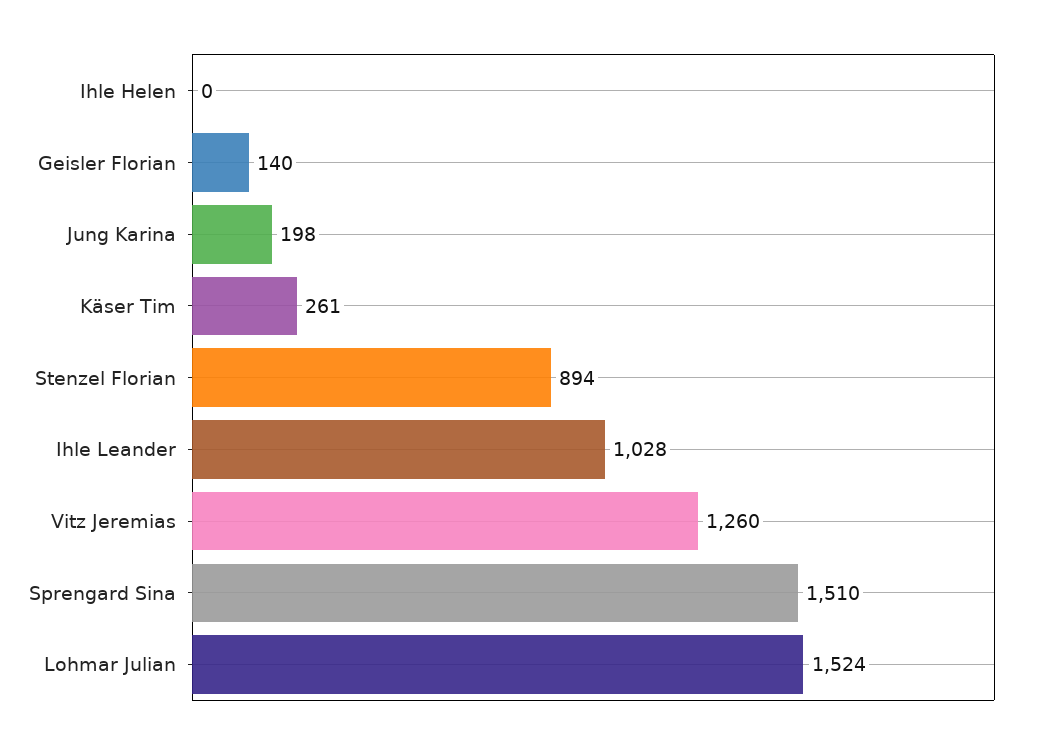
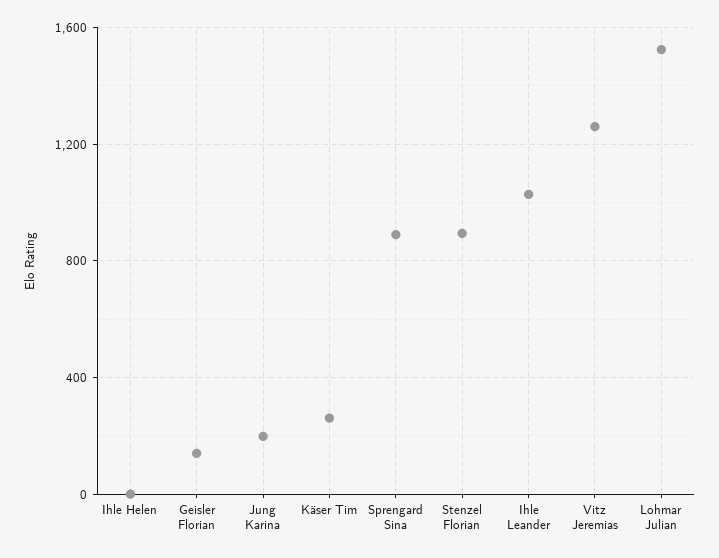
Sprengard Sina: 1510 -> 900

